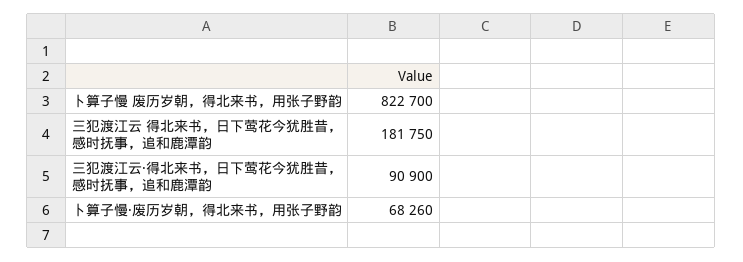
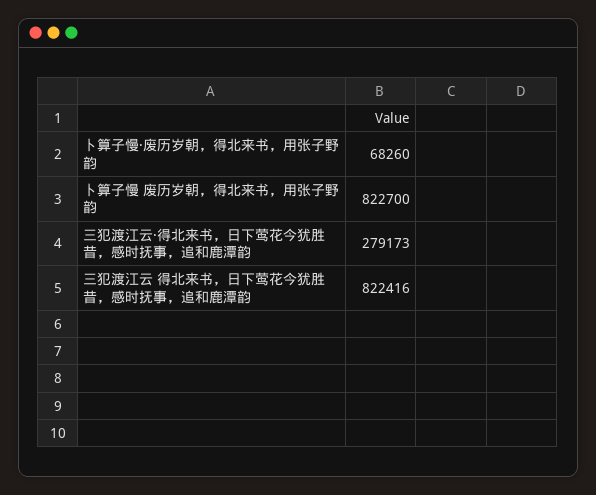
三犯渡江云 得北来书，日下莺花今犹胜昔，感时抚事，追和鹿潭韵: 181750 -> 822416
三犯渡江云·得北来书，日下莺花今犹胜昔，感时抚事，追和鹿潭韵: 90900 -> 279173

